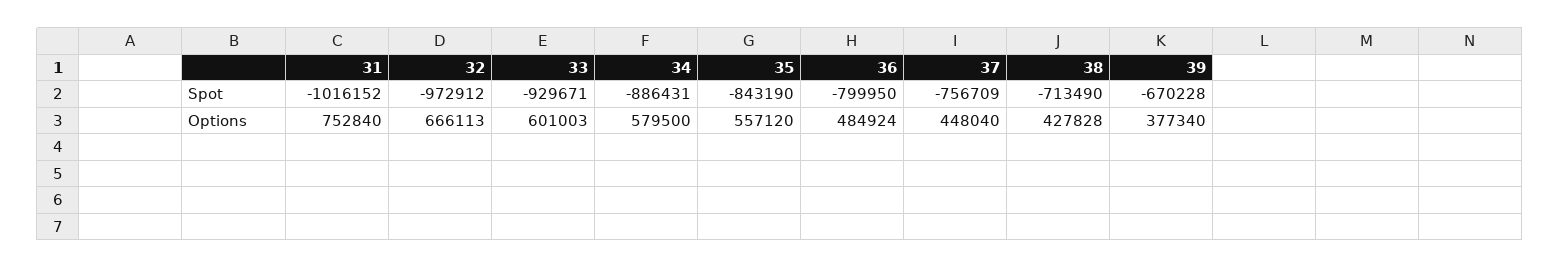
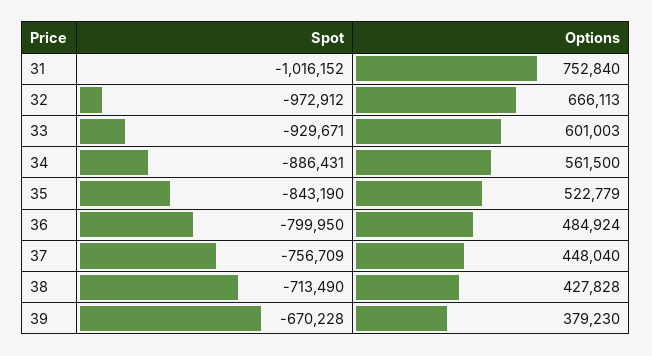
34, Options: 579500 -> 561500
35, Options: 557120 -> 522779
39, Options: 377340 -> 379230

